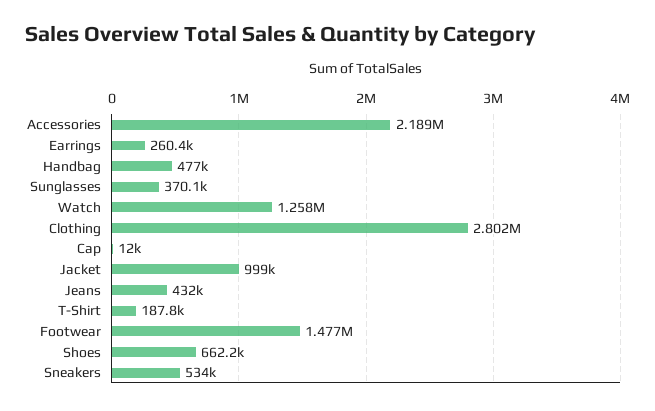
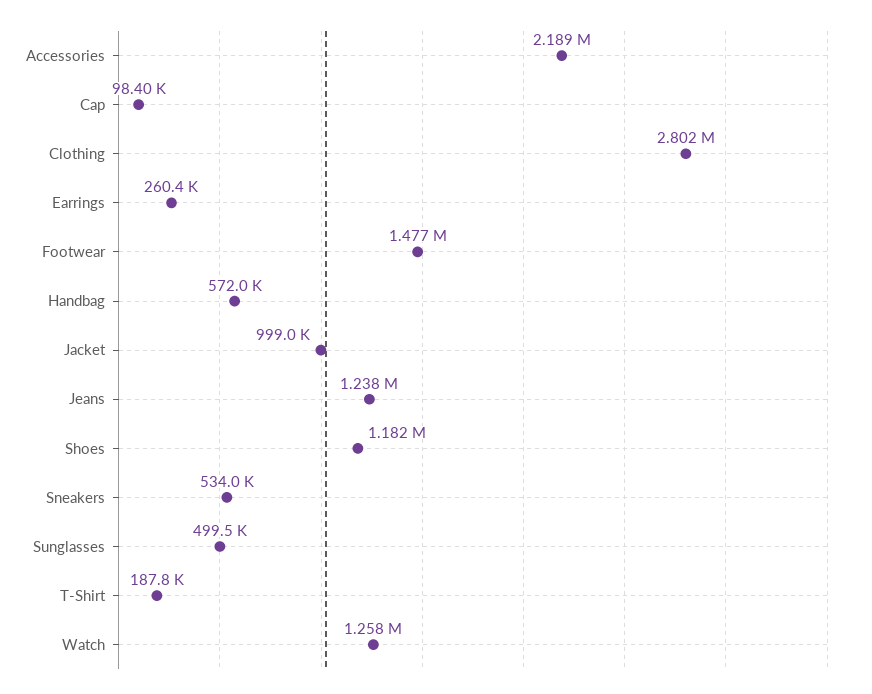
Handbag: 477000 -> 572000
Sunglasses: 370100 -> 499500
Cap: 12000 -> 98400
Jeans: 432000 -> 1238000
Shoes: 662200 -> 1182000

